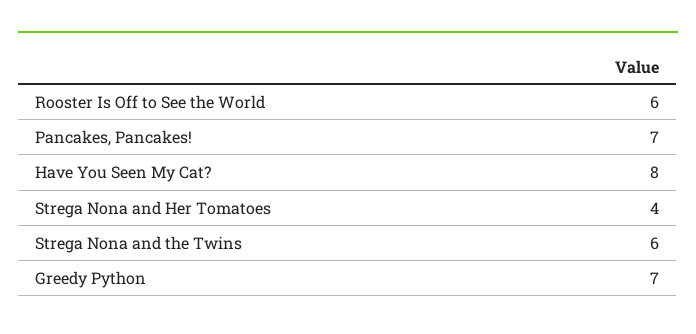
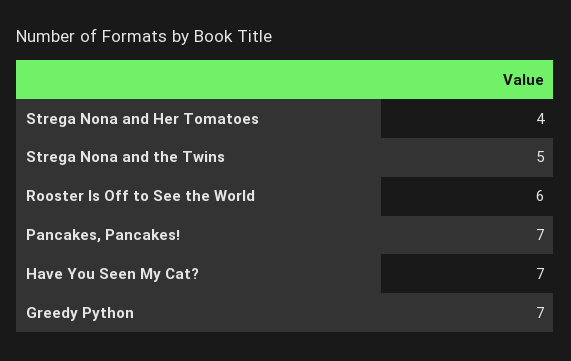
Have You Seen My Cat?: 8 -> 7
Strega Nona and the Twins: 6 -> 5

